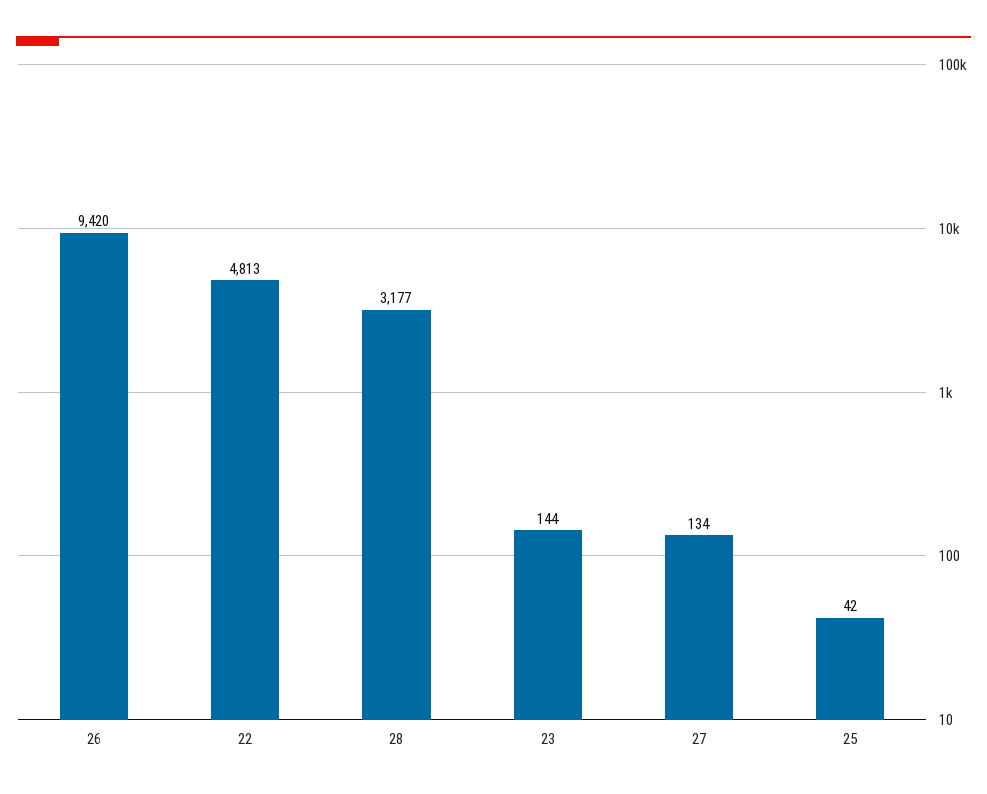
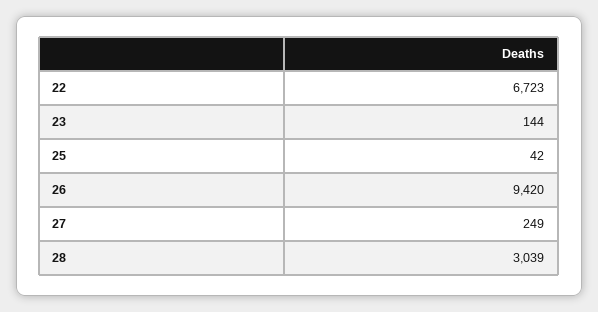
22: 4813 -> 6723
28: 3177 -> 3039
27: 134 -> 249

